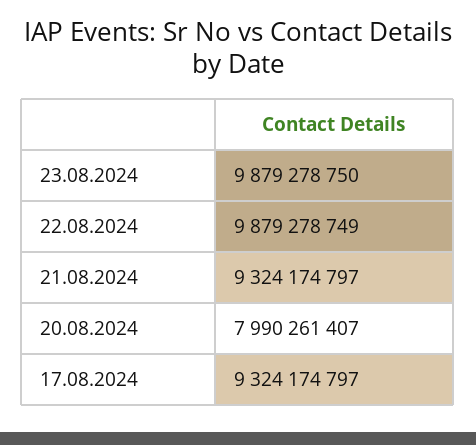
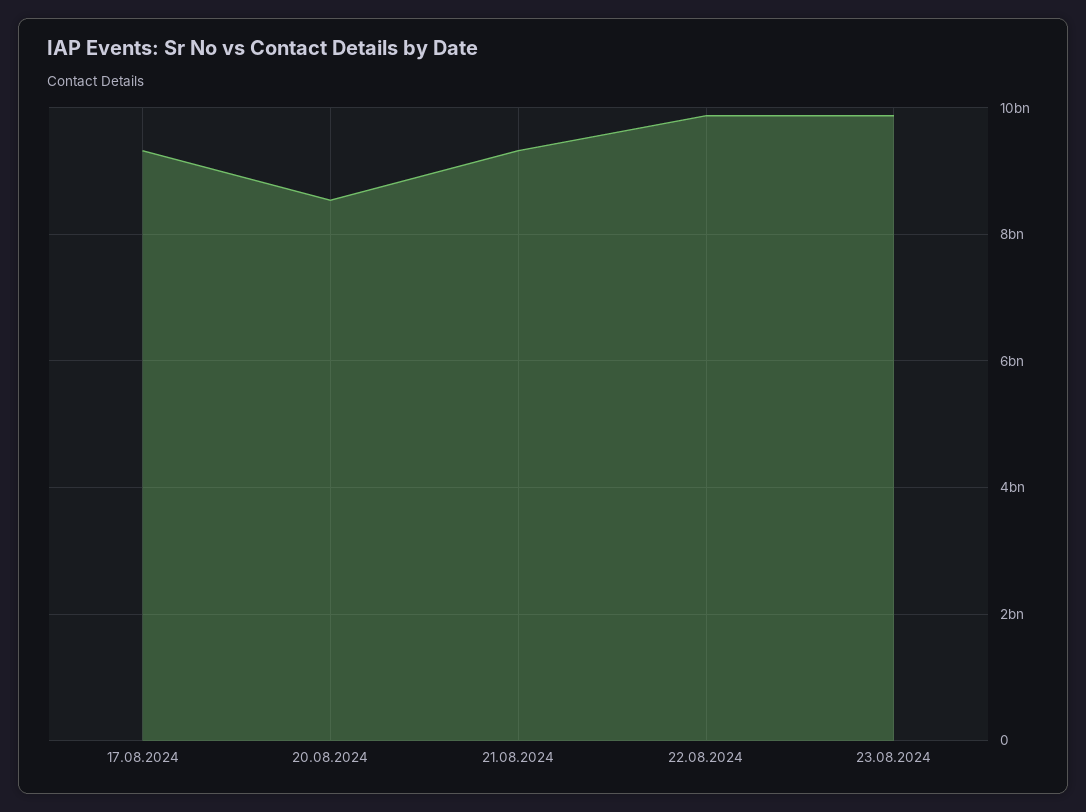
20.08.2024: 7990261407 -> 8600000000

